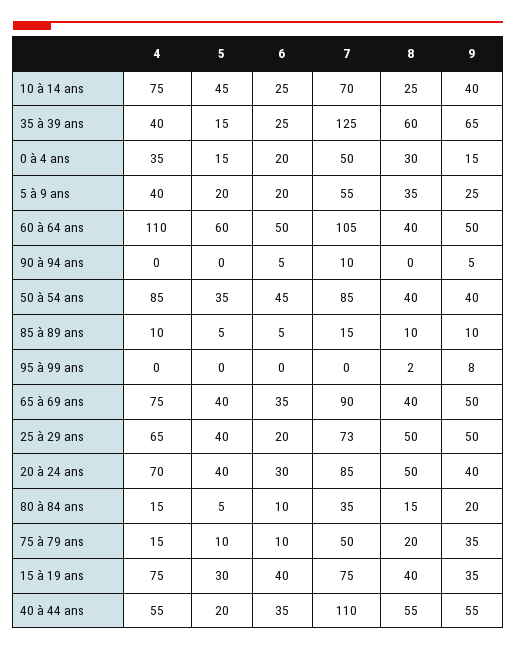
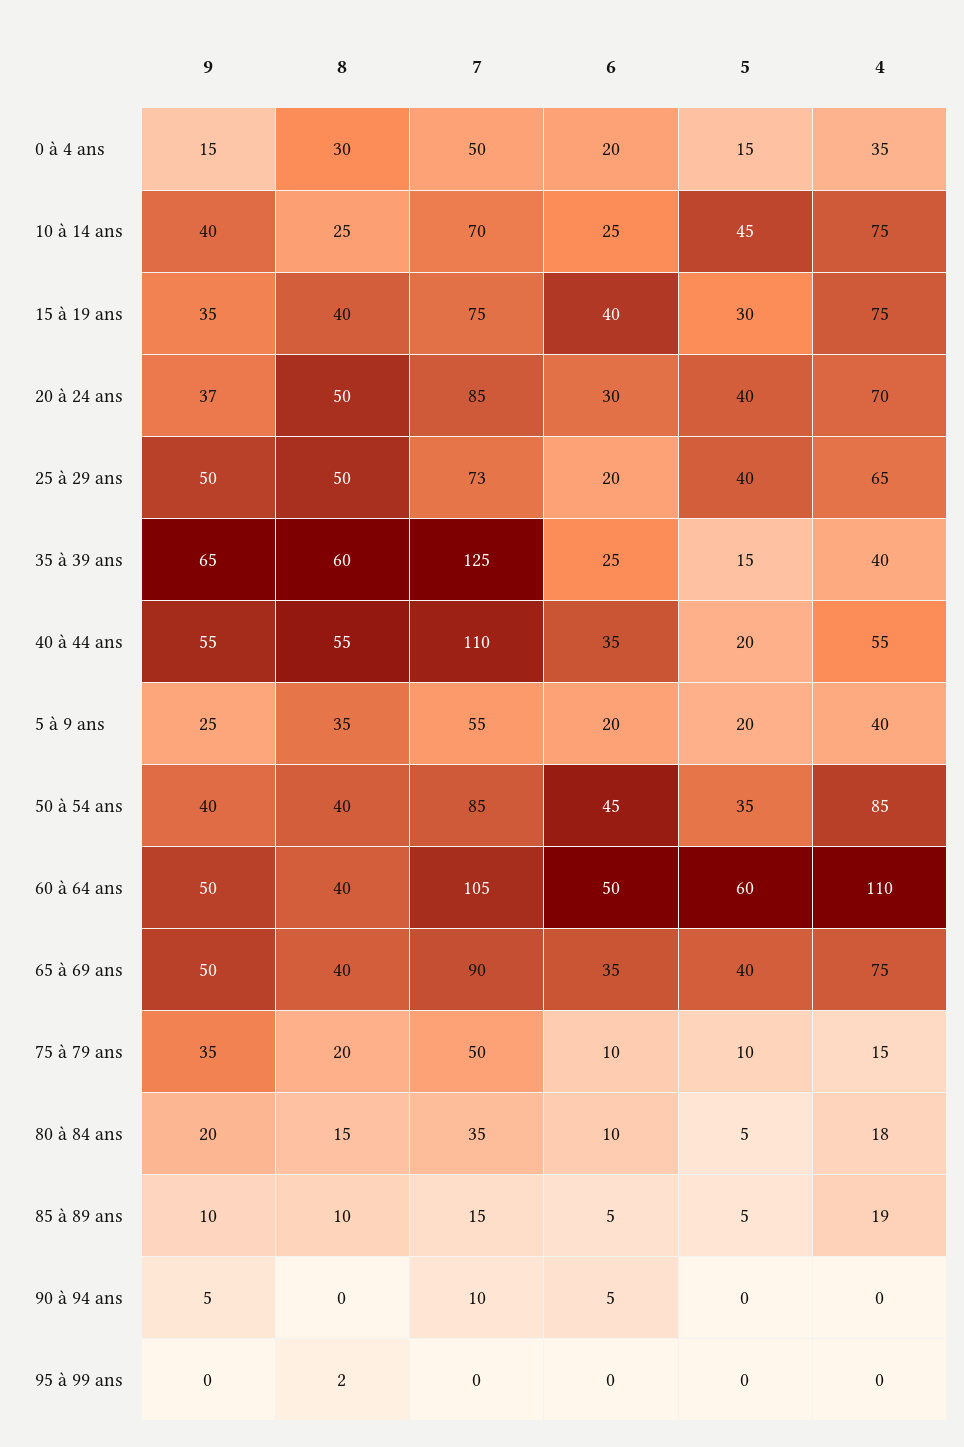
4, 85 à 89 ans: 10 -> 19
9, 95 à 99 ans: 8 -> 0
9, 20 à 24 ans: 40 -> 37
4, 80 à 84 ans: 15 -> 18

